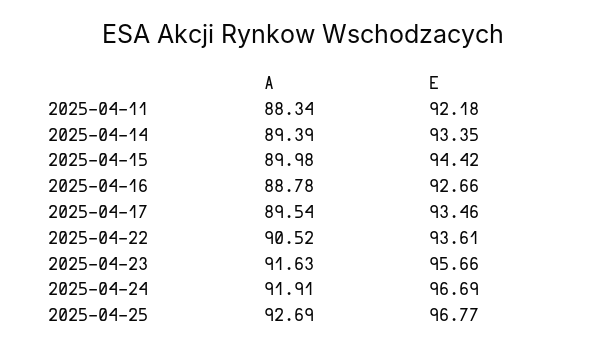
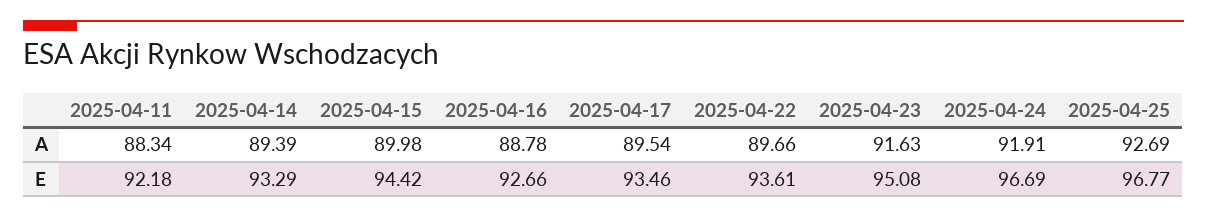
E, 2025-04-14: 93.35 -> 93.29
A, 2025-04-22: 90.52 -> 89.66
E, 2025-04-23: 95.66 -> 95.08

